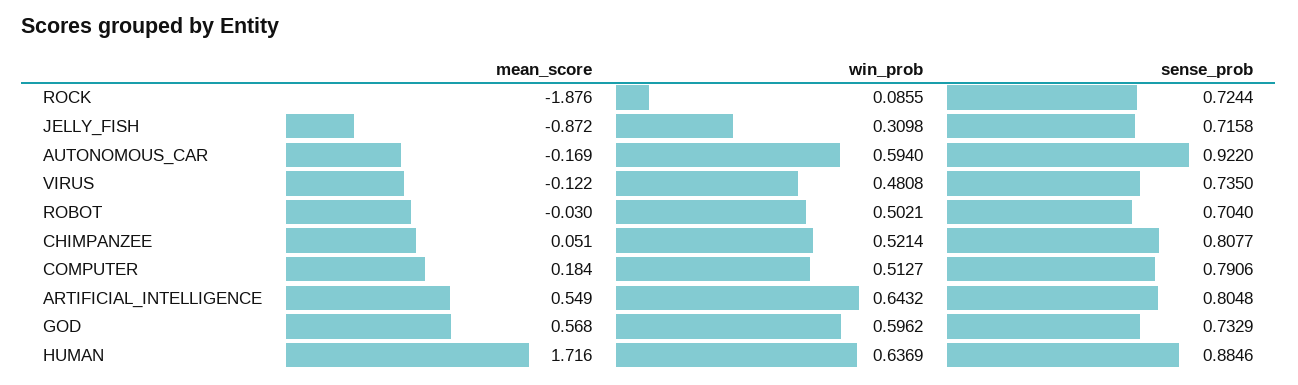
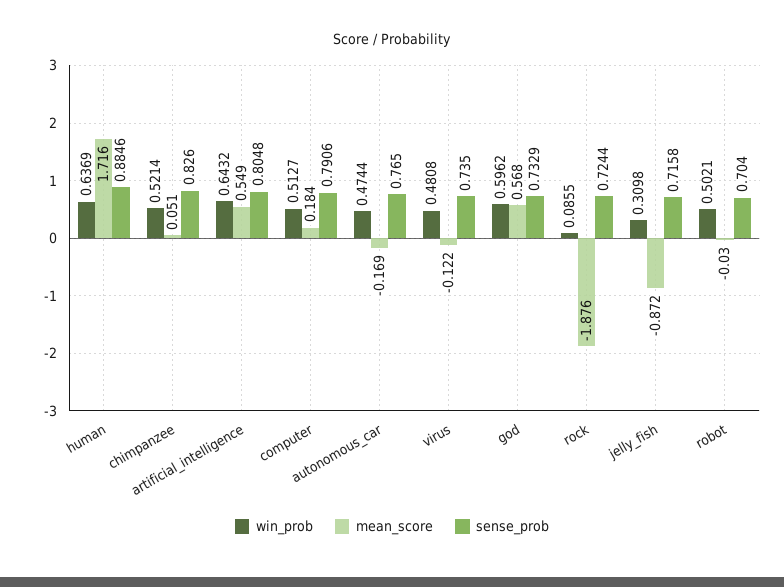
win_prob, AUTONOMOUS_CAR: 0.594 -> 0.4744
sense_prob, AUTONOMOUS_CAR: 0.922 -> 0.765
sense_prob, CHIMPANZEE: 0.8077 -> 0.826

